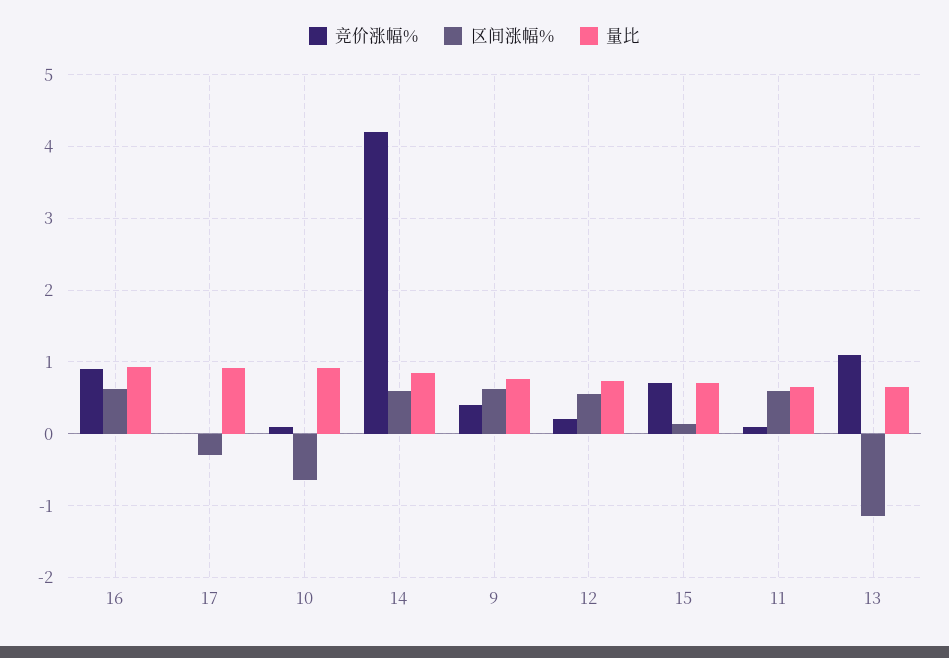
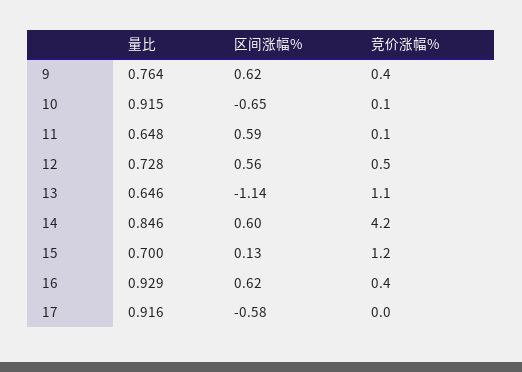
竞价涨幅%, 16: 0.9 -> 0.4
区间涨幅%, 17: -0.3 -> -0.58
竞价涨幅%, 12: 0.2 -> 0.5
竞价涨幅%, 15: 0.7 -> 1.2

